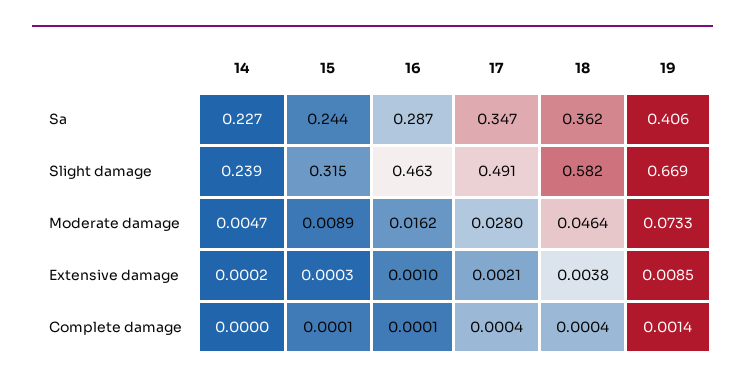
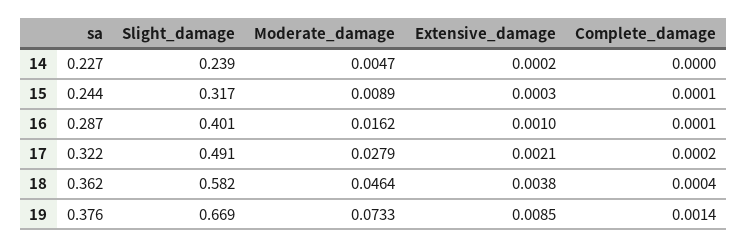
17, Sa: 0.347 -> 0.322
19, Sa: 0.406 -> 0.376
15, Slight damage: 0.315 -> 0.317
16, Slight damage: 0.463 -> 0.401
17, Moderate damage: 0.028 -> 0.0279
17, Complete damage: 0.0004 -> 0.0002

